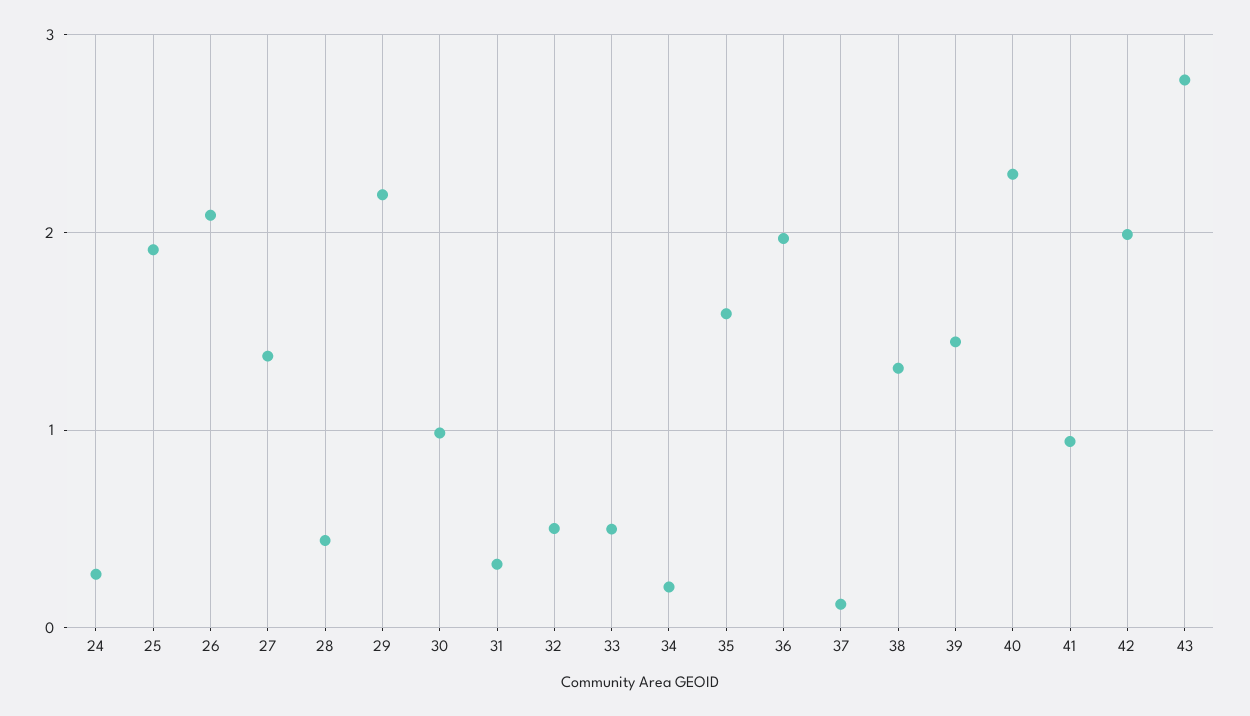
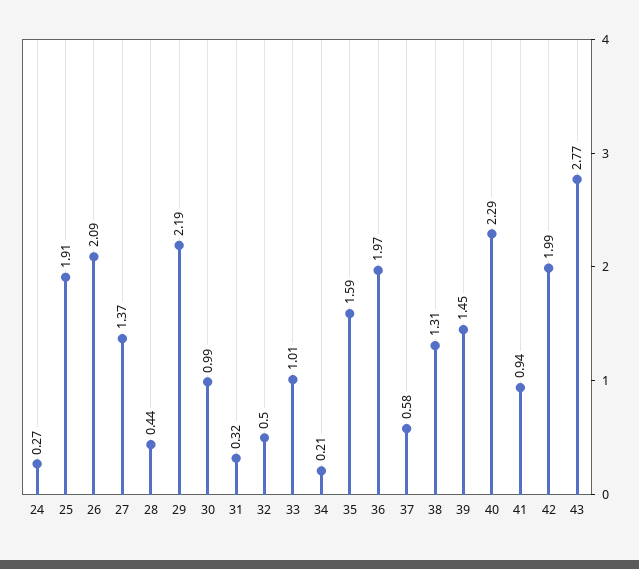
33: 0.5 -> 1.01
37: 0.1 -> 0.58

